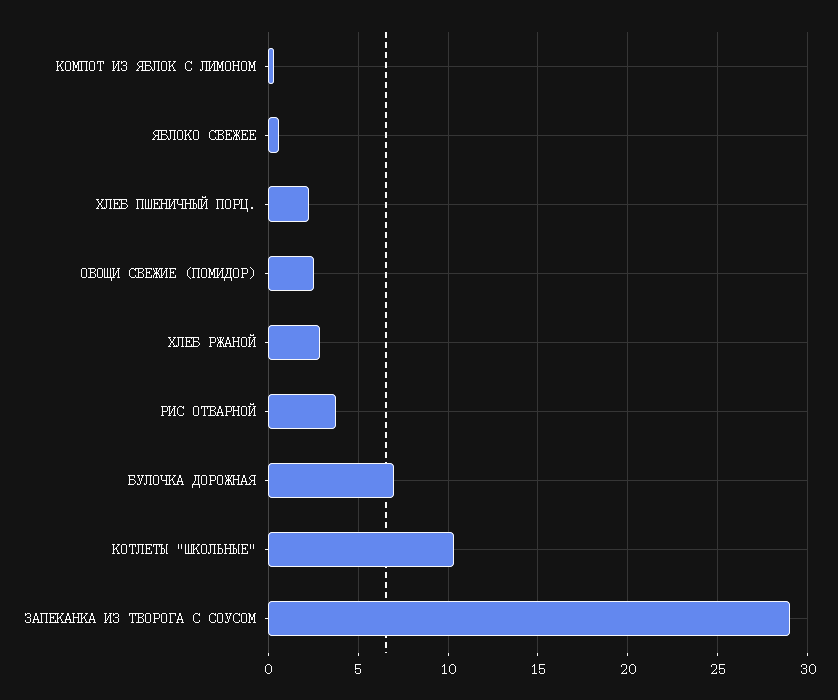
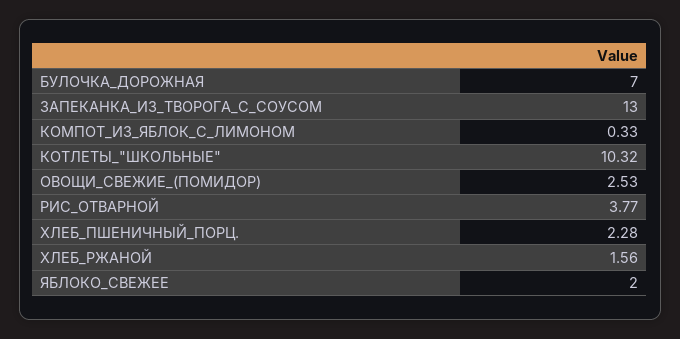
ЯБЛОКО СВЕЖЕЕ: 0.5 -> 2
ХЛЕБ РЖАНОЙ: 3 -> 1.56
ЗАПЕКАНКА ИЗ ТВОРОГА С СОУСОМ: 29 -> 13

